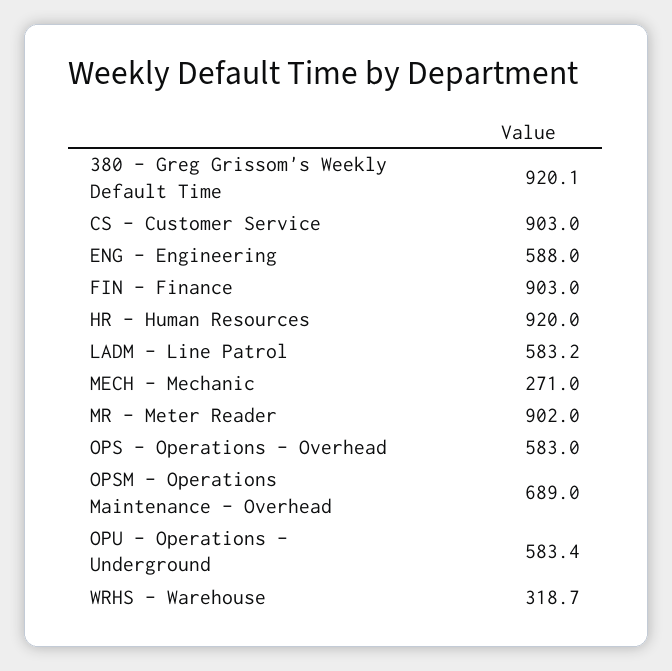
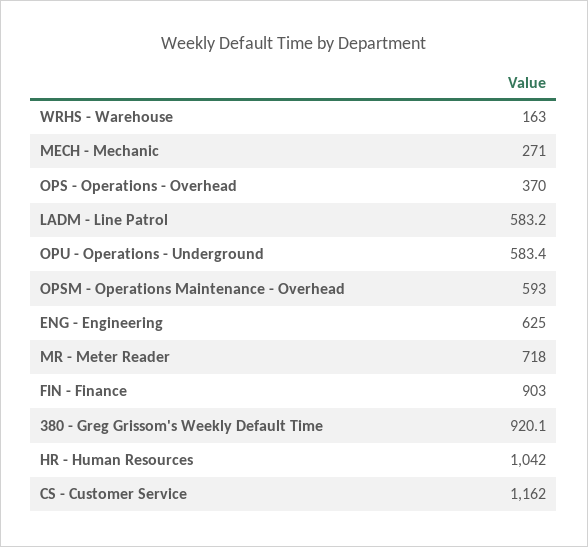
CS - Customer Service: 903 -> 1162
ENG - Engineering: 588 -> 625
HR - Human Resources: 920 -> 1042
MR - Meter Reader: 902 -> 718
OPS - Operations - Overhead: 583 -> 370
OPSM - Operations Maintenance - Overhead: 689 -> 593
WRHS - Warehouse: 318.7 -> 163

